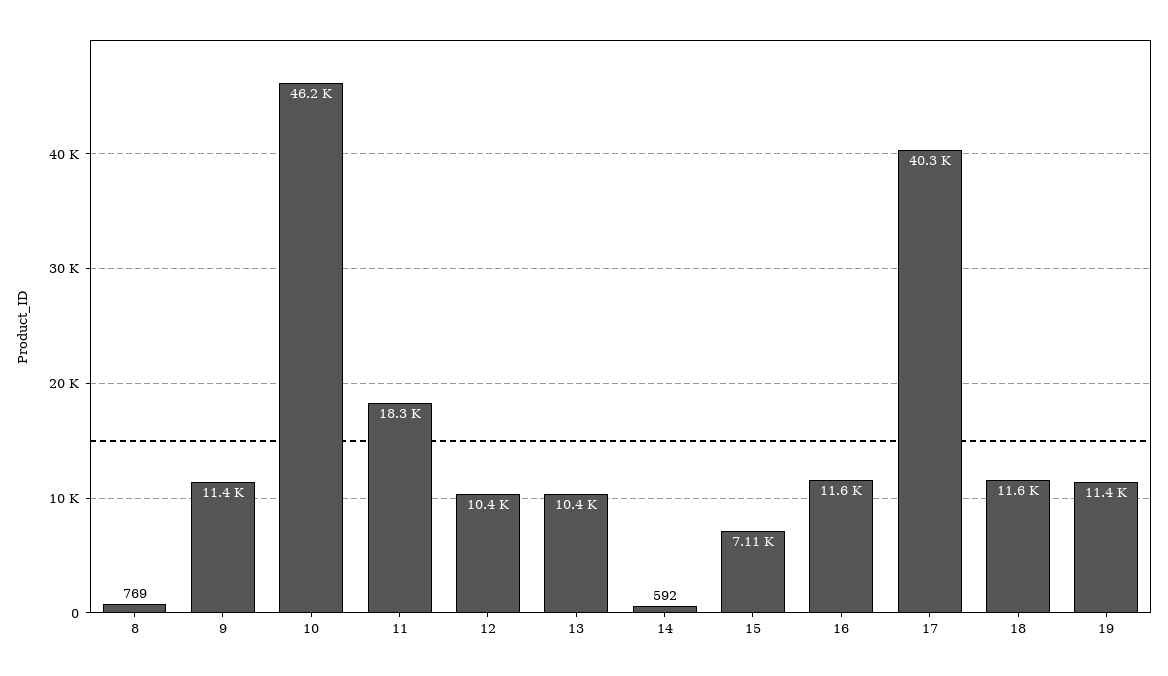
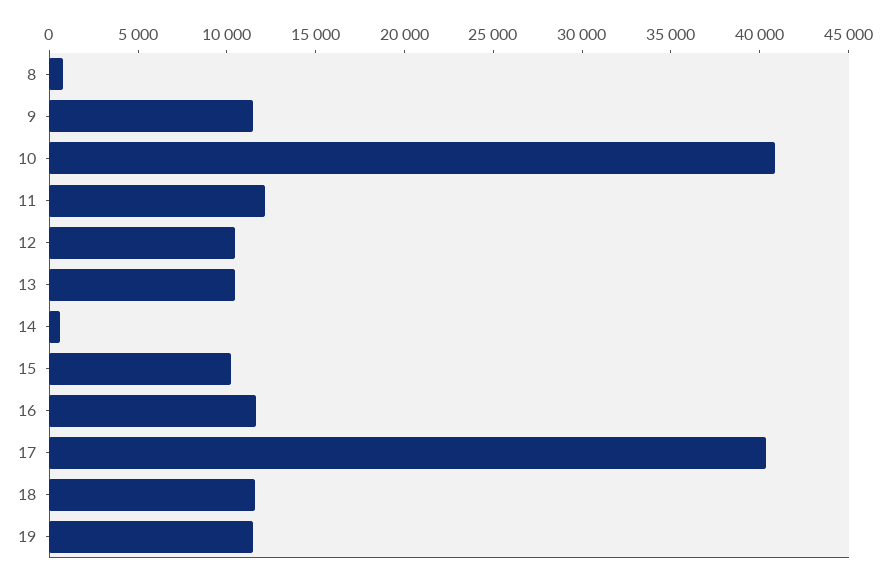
10: 46200 -> 41000
11: 18300 -> 12000
15: 7110 -> 10000

